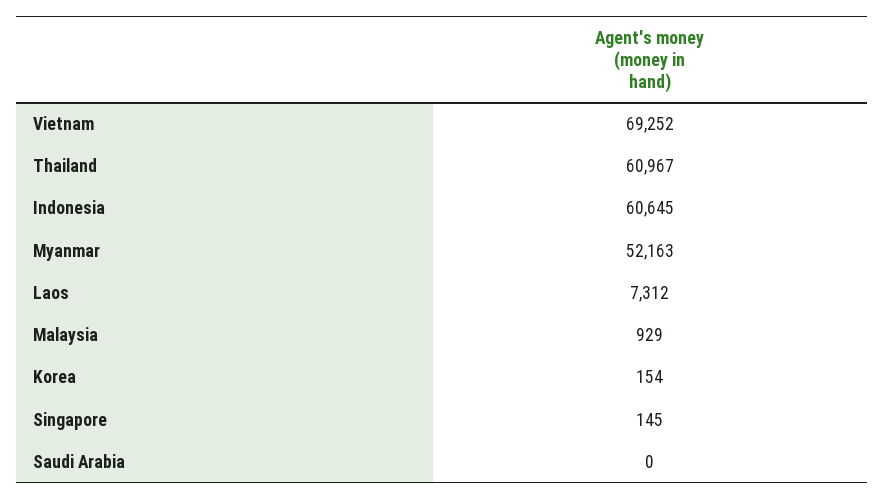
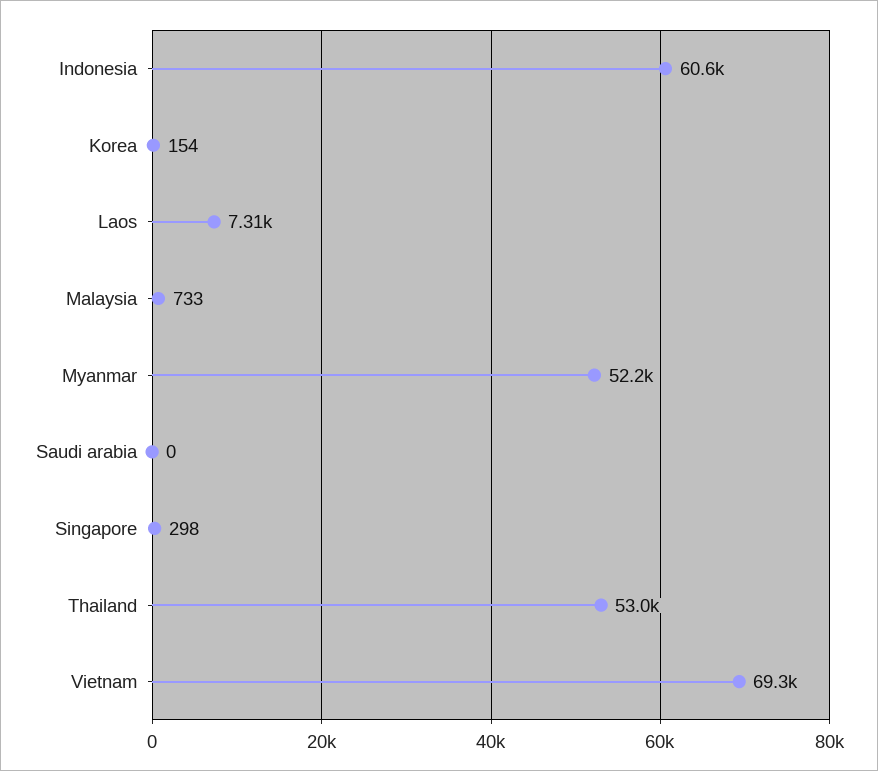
Thailand: 60967 -> 53000
Malaysia: 929 -> 733
Singapore: 145 -> 298

